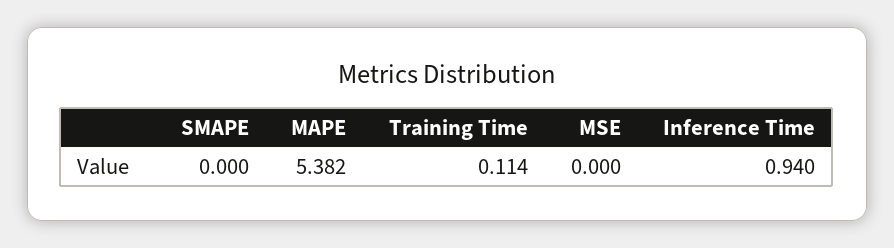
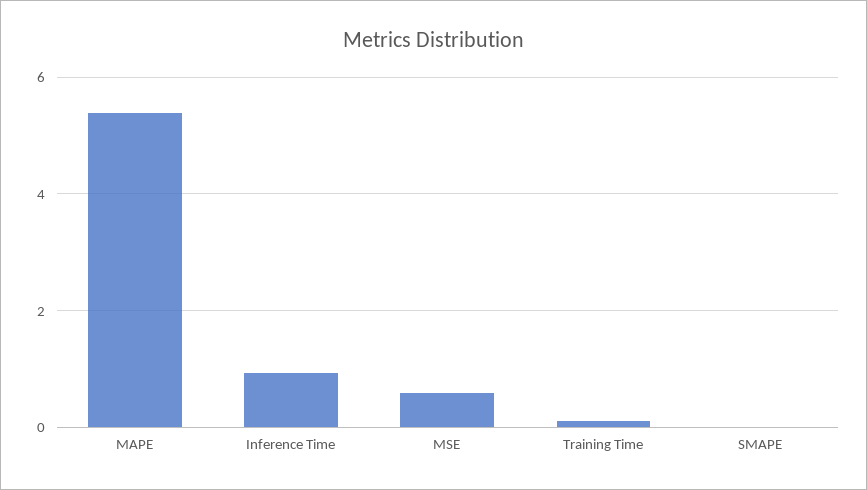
MSE: 0 -> 0.6

